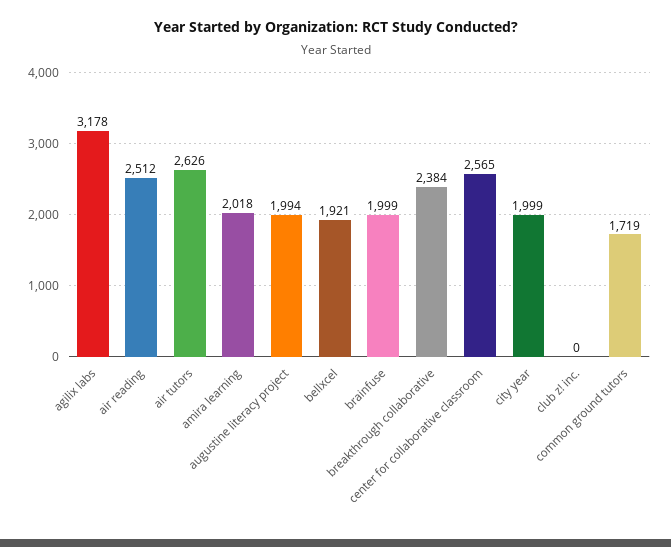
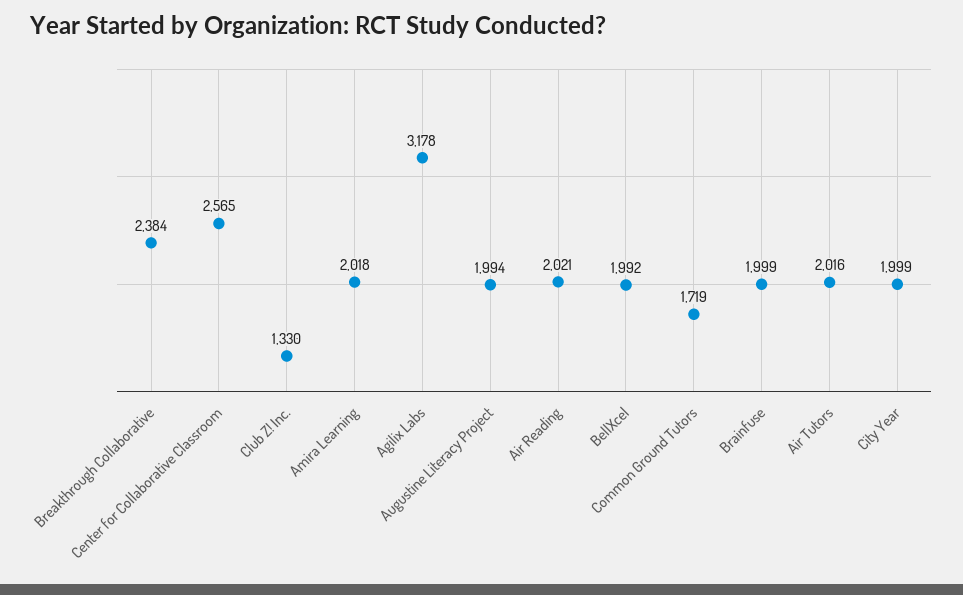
air reading: 2512 -> 2021
air tutors: 2626 -> 2016
bellxcel: 1921 -> 1992
club z! inc.: 0 -> 1330

